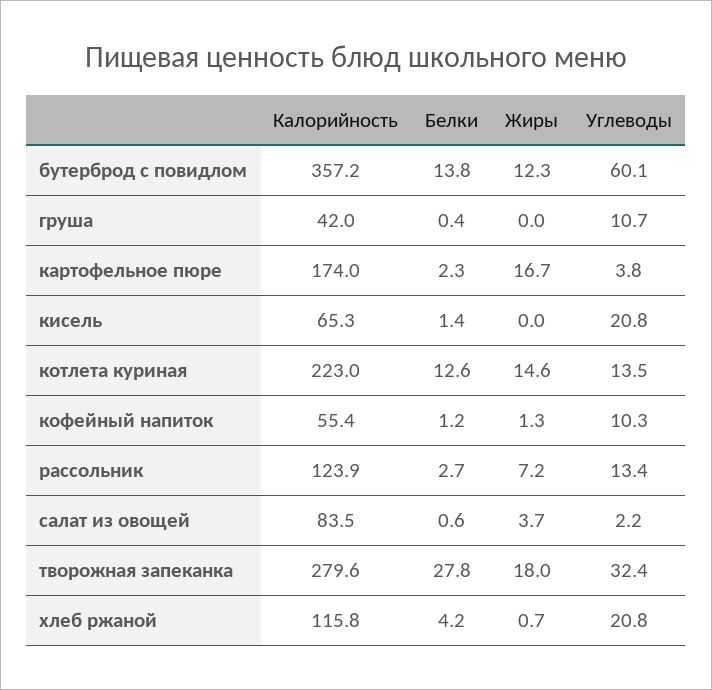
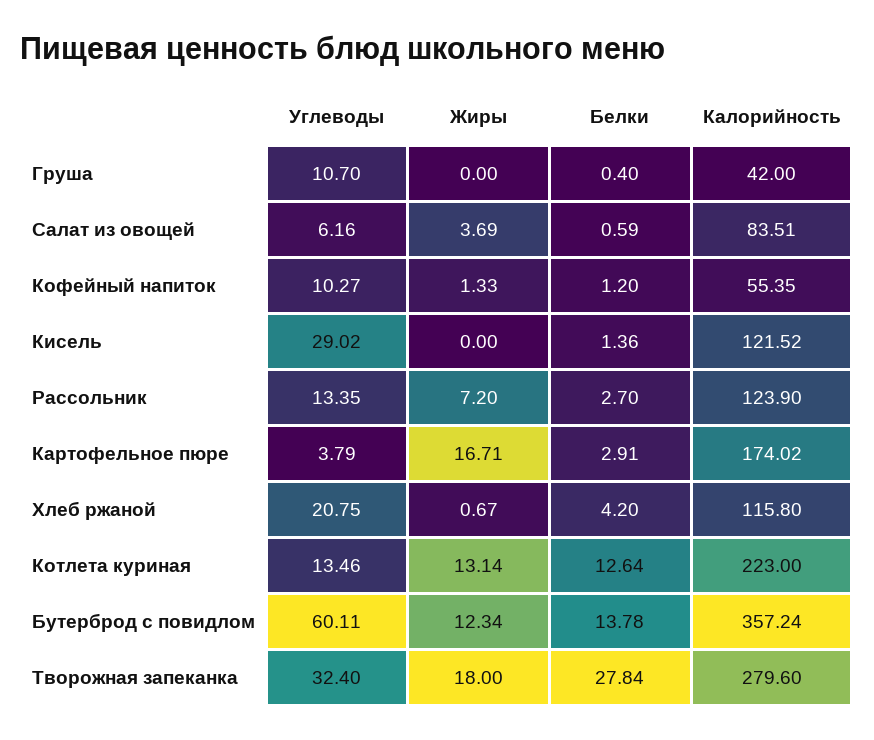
Белки, картофельное пюре: 2.3 -> 2.91
Калорийность, кисель: 65.3 -> 121.52
Углеводы, кисель: 20.8 -> 29.02
Жиры, котлета куриная: 14.6 -> 13.14
Углеводы, салат из овощей: 2.2 -> 6.16

